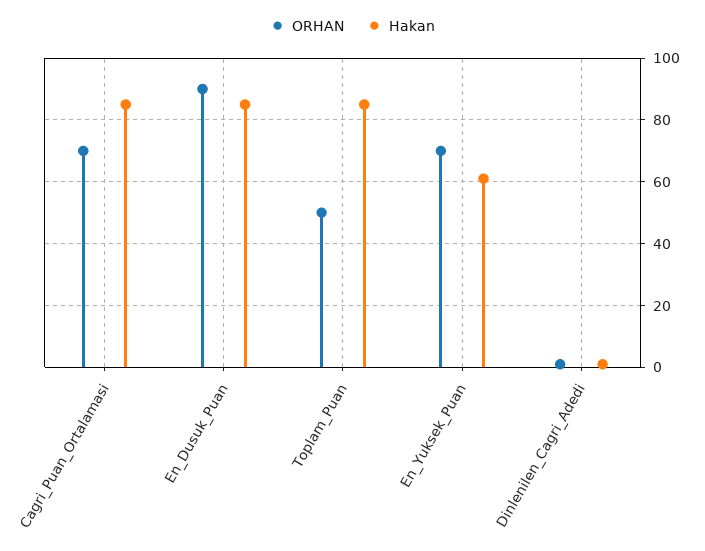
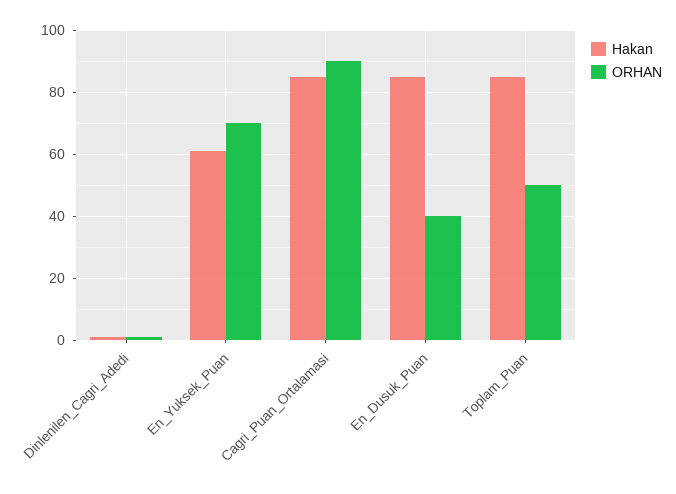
ORHAN, Cagri_Puan_Ortalamasi: 70 -> 90
ORHAN, En_Dusuk_Puan: 90 -> 40

